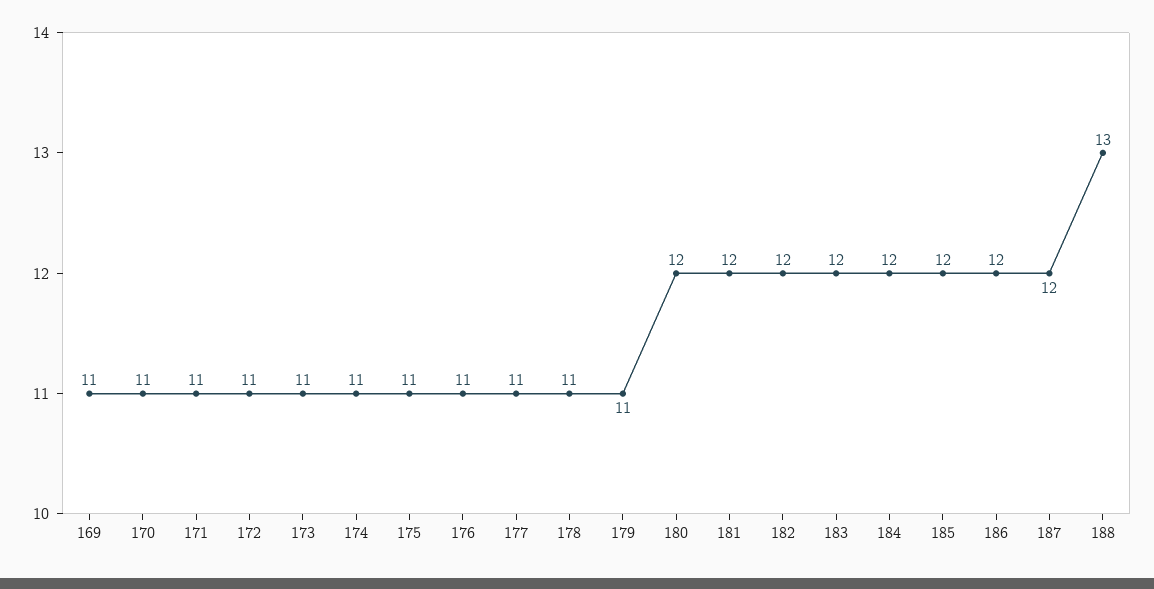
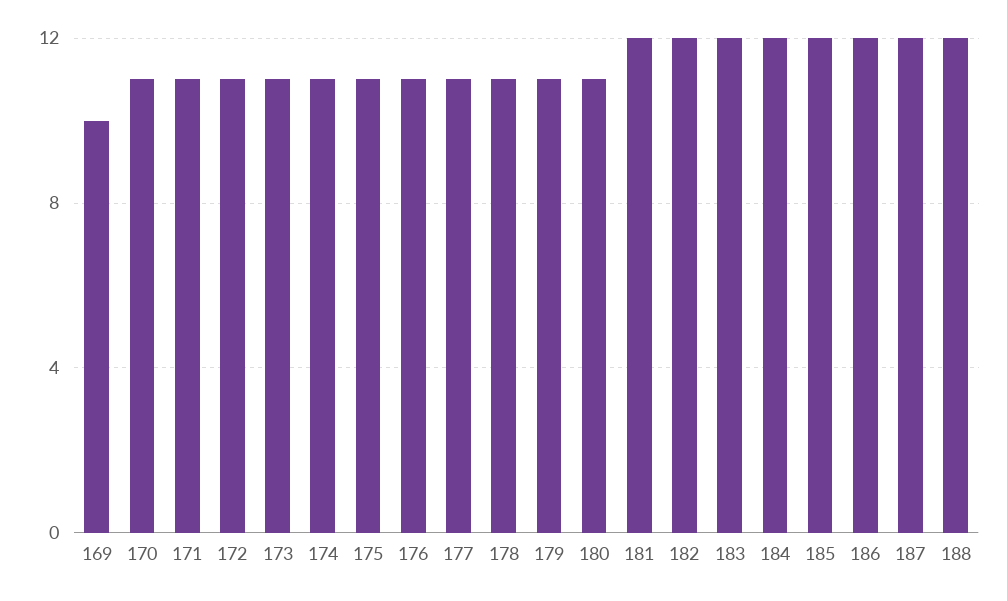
169: 11 -> 10
180: 12 -> 11
188: 13 -> 12

